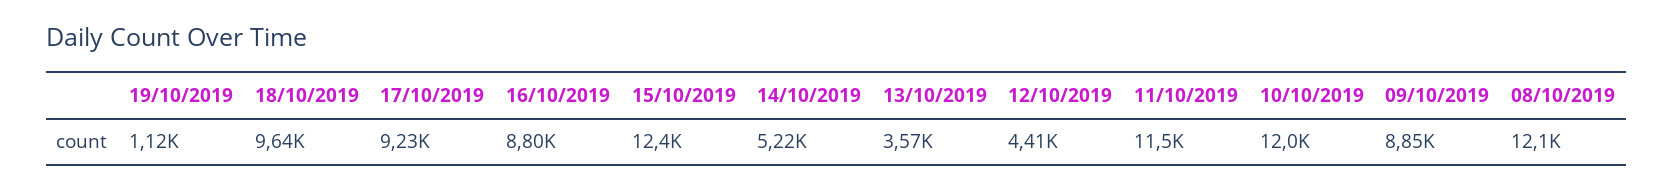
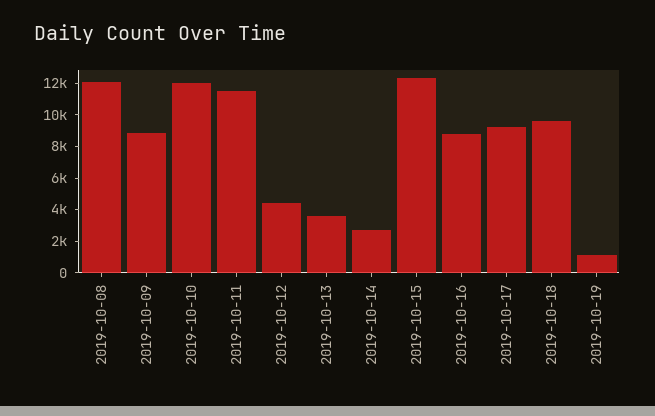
14/10/2019: 5220 -> 3000

